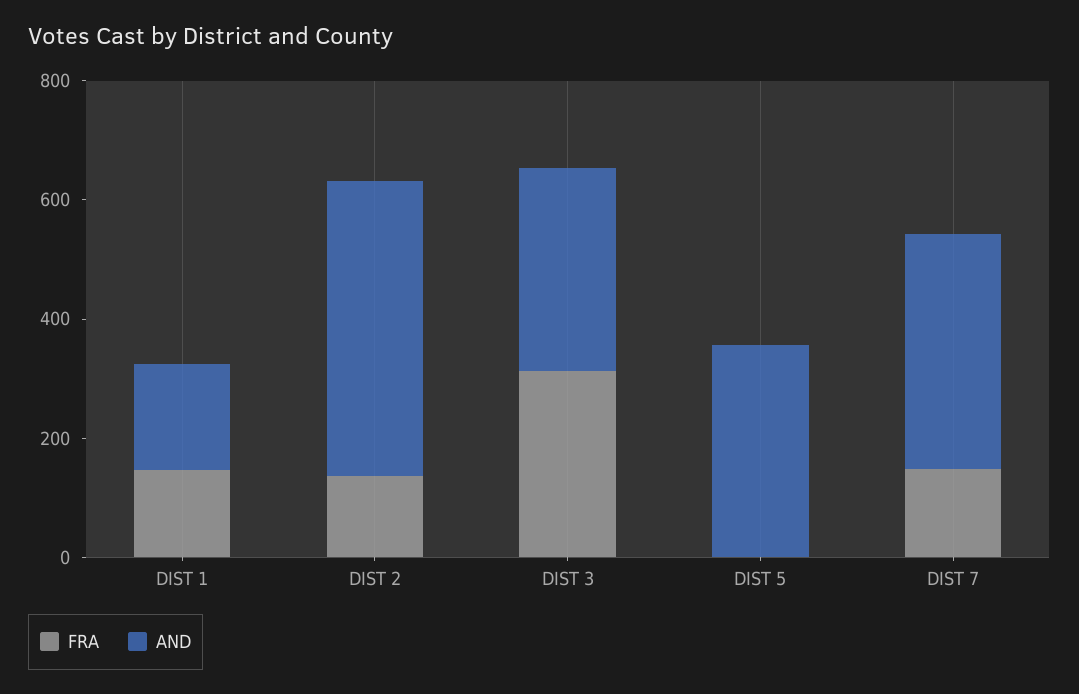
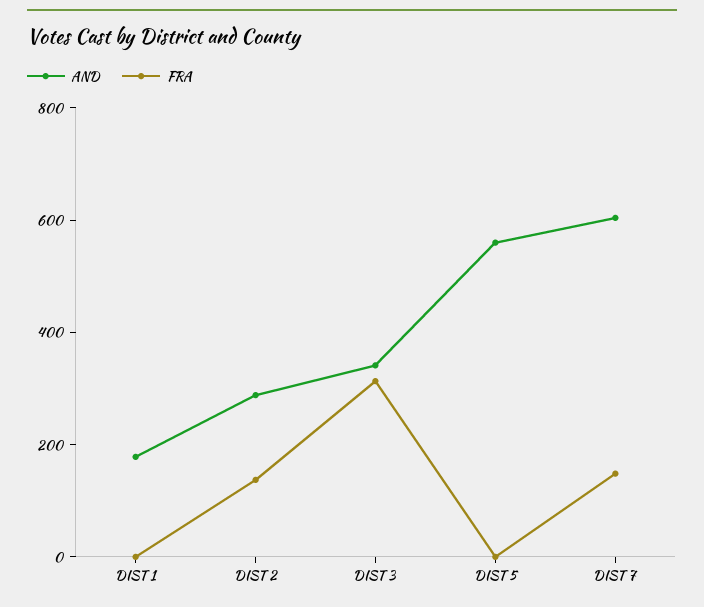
FRA, DIST 1: 150 -> 0
AND, DIST 2: 500 -> 300
AND, DIST 5: 350 -> 550
AND, DIST 7: 400 -> 600

